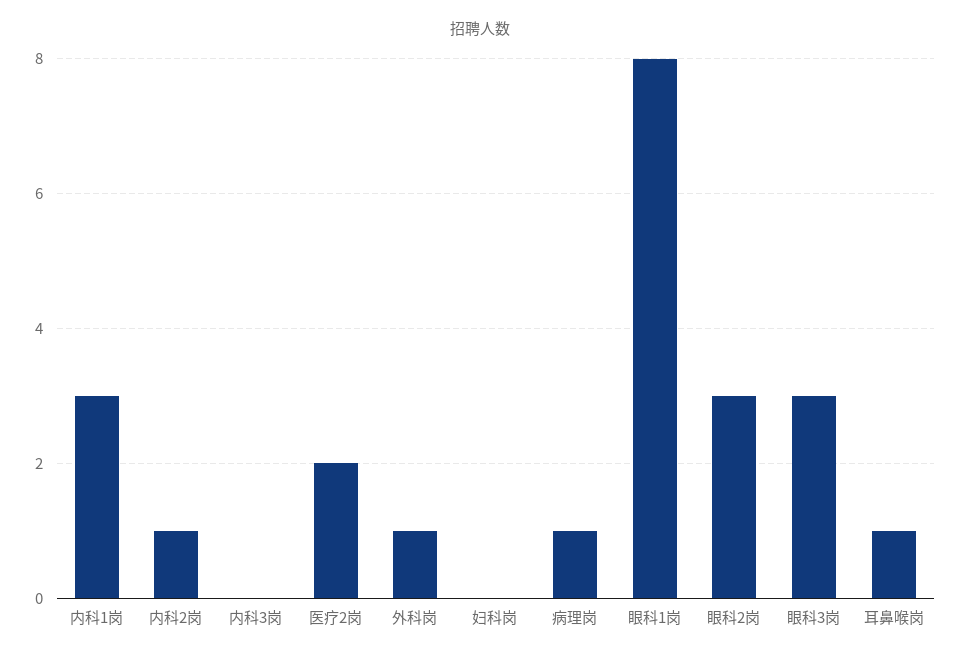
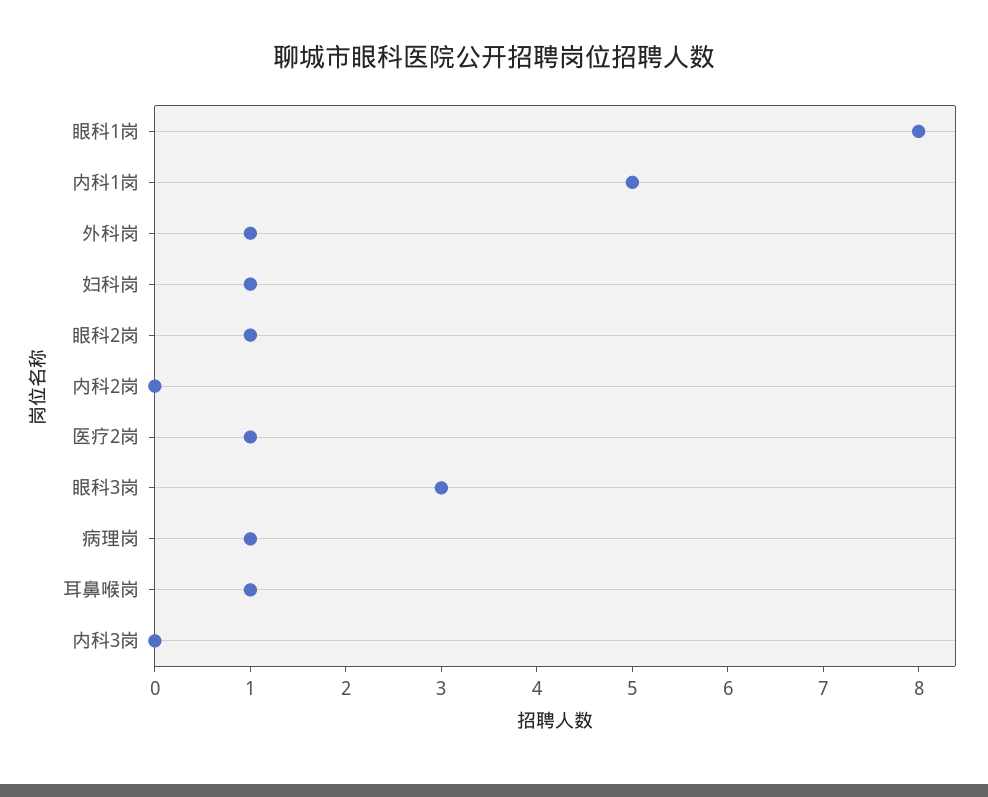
内科1岗: 3 -> 5
内科2岗: 1 -> 0
医疗2岗: 2 -> 1
妇科岗: 0 -> 1
眼科2岗: 3 -> 1

